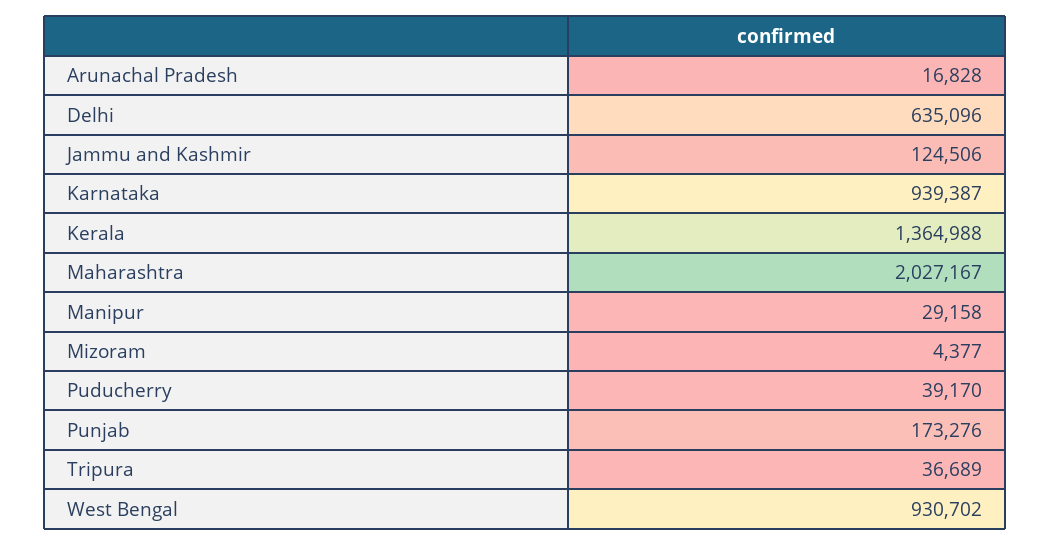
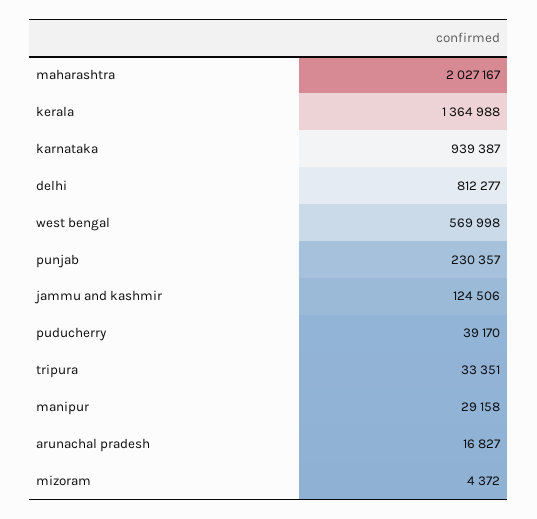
Arunachal Pradesh: 16828 -> 16827
Delhi: 635096 -> 812277
Mizoram: 4377 -> 4372
Punjab: 173276 -> 230357
Tripura: 36689 -> 33351
West Bengal: 930702 -> 569998

